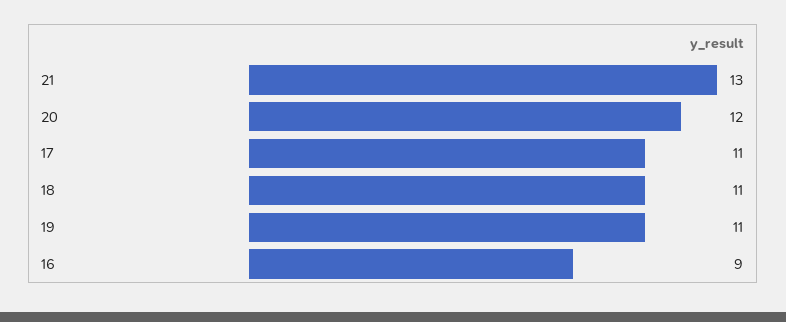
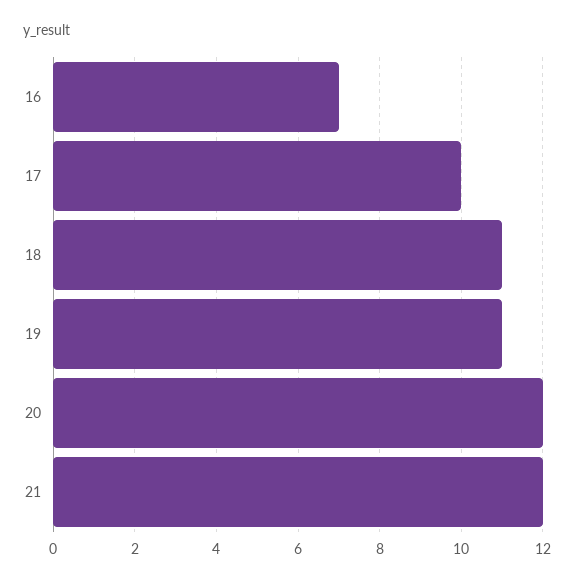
21: 13 -> 12
17: 11 -> 10
16: 9 -> 7

